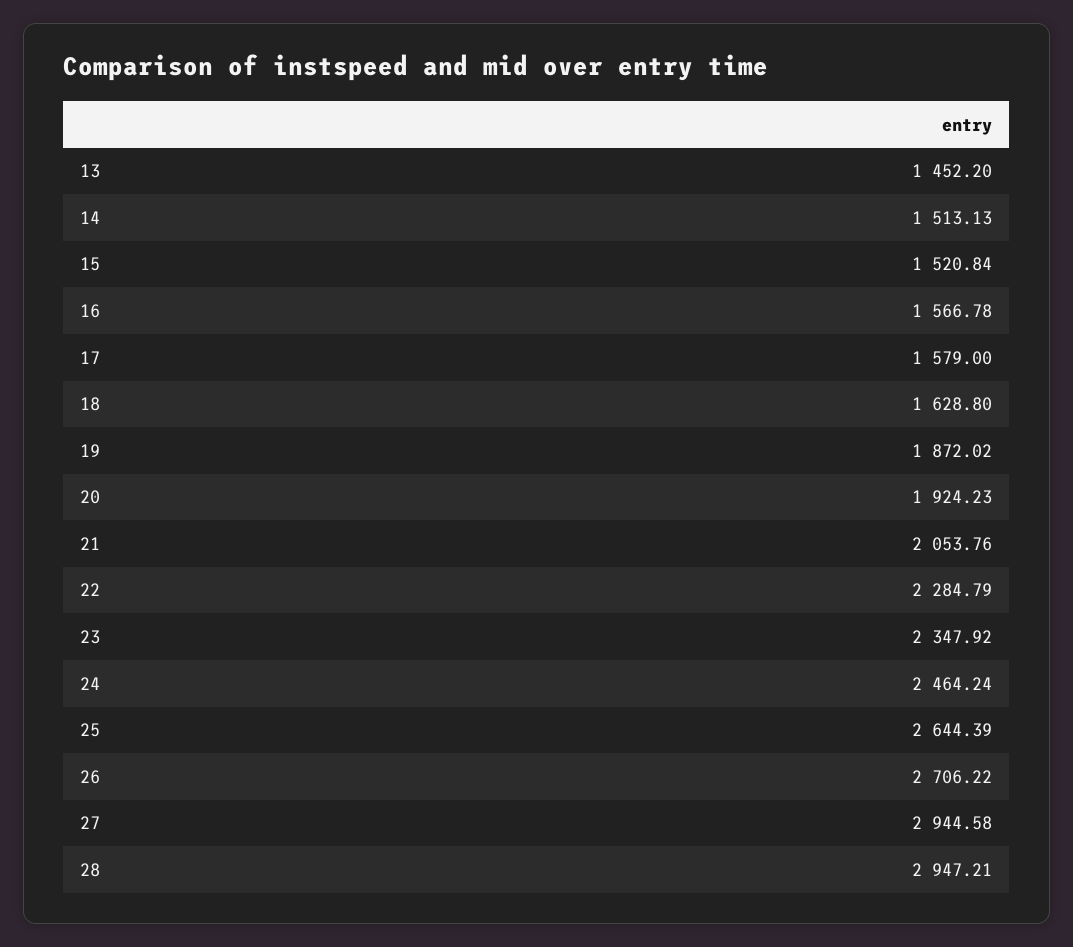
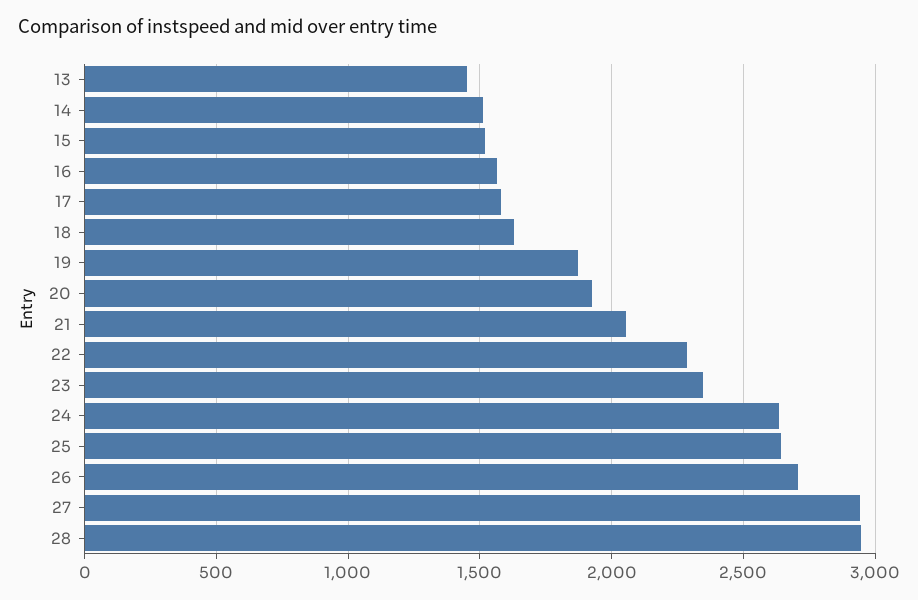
24: 2464.24 -> 2650

